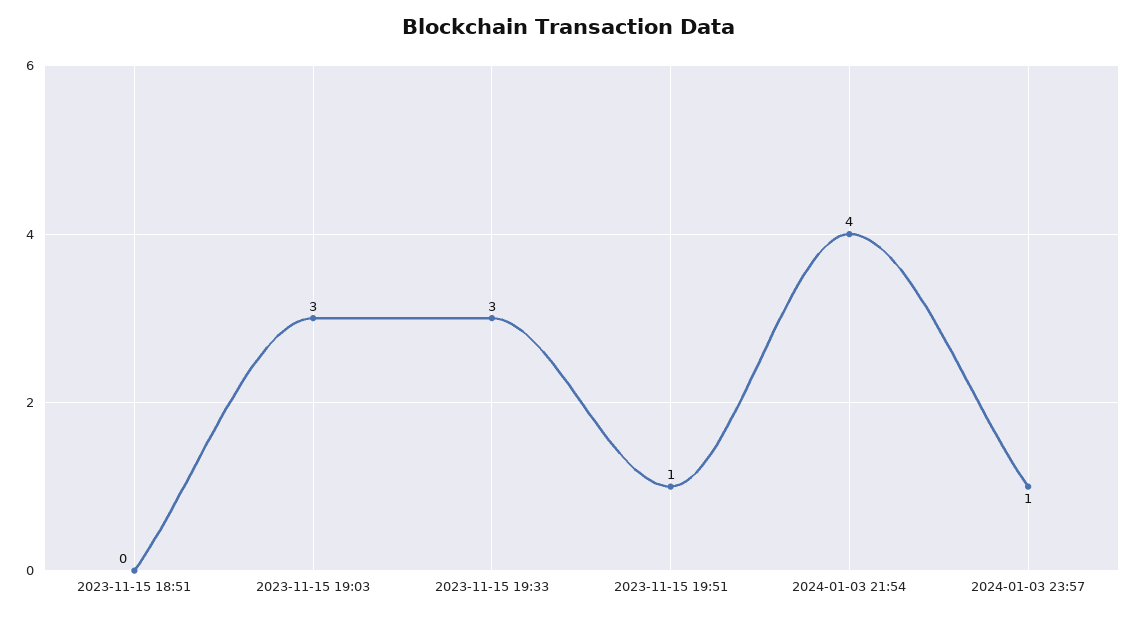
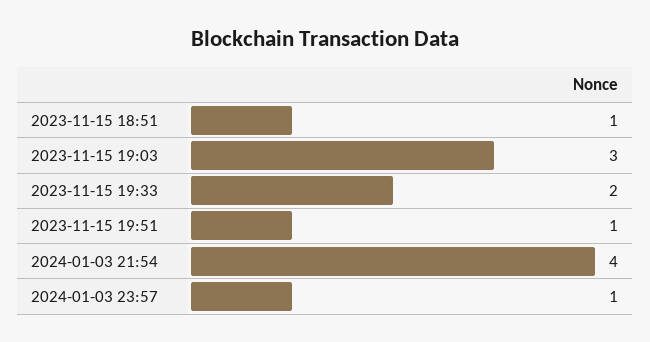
2023-11-15 18:51: 0 -> 1
2023-11-15 19:33: 3 -> 2

